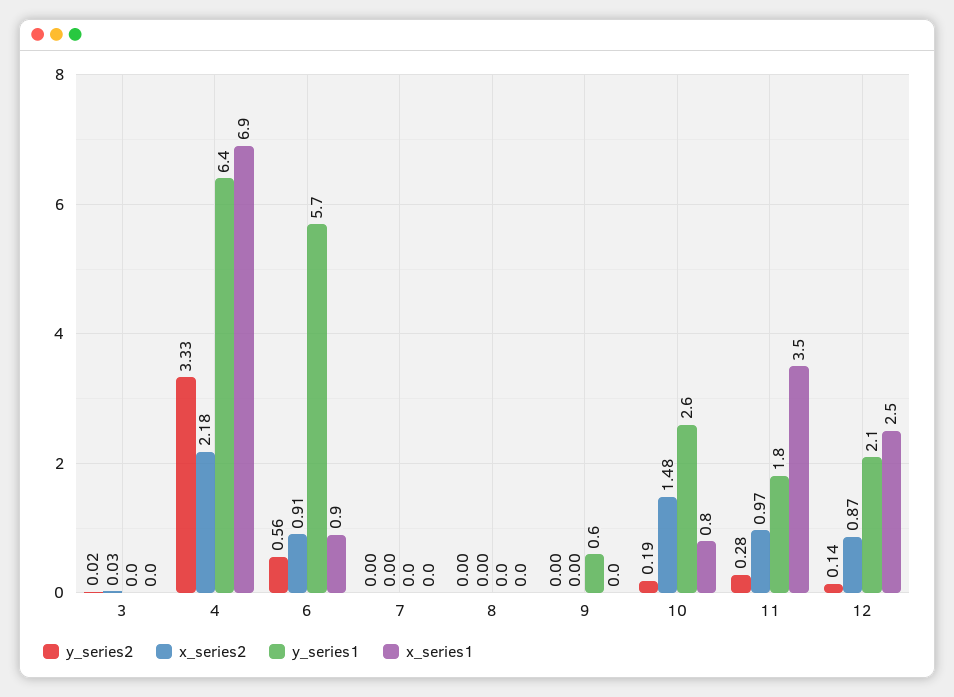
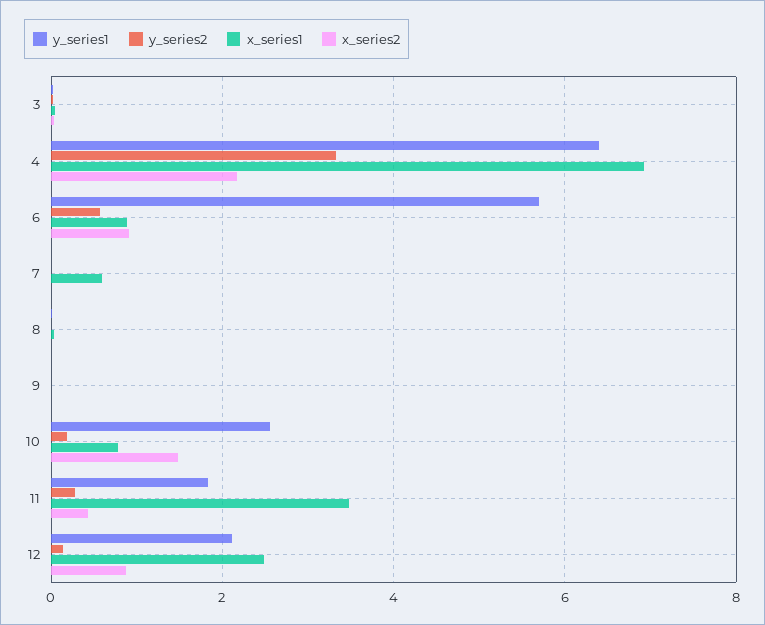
x_series1, 7: 0 -> 0.6
y_series1, 9: 0.6 -> 0
x_series2, 11: 0.97 -> 0.4

